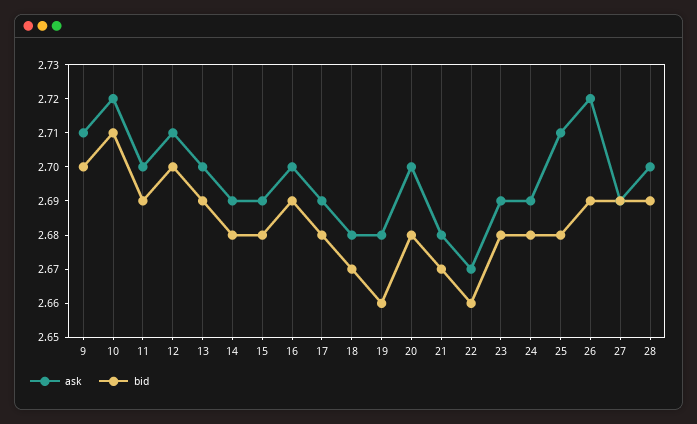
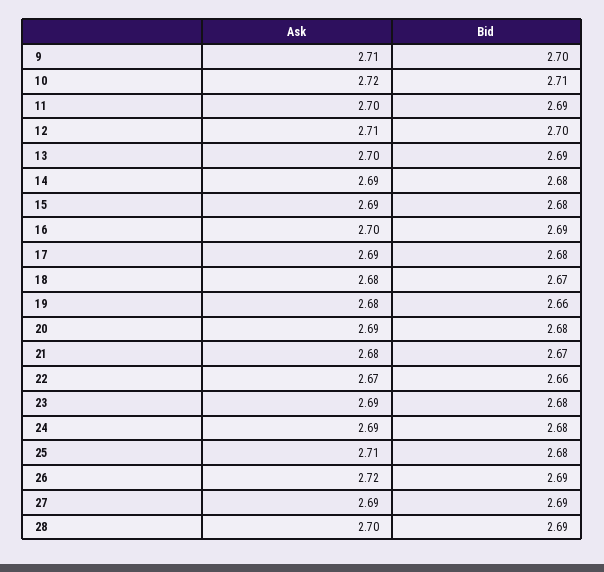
ask, 20: 2.7 -> 2.69

